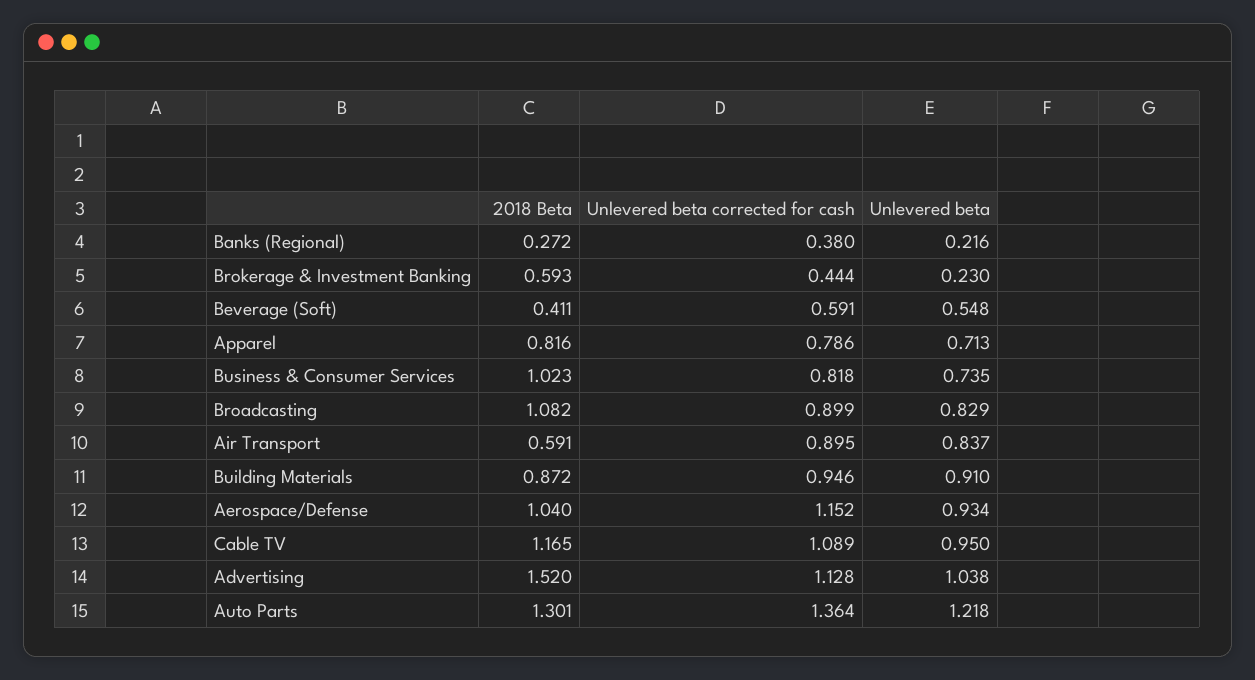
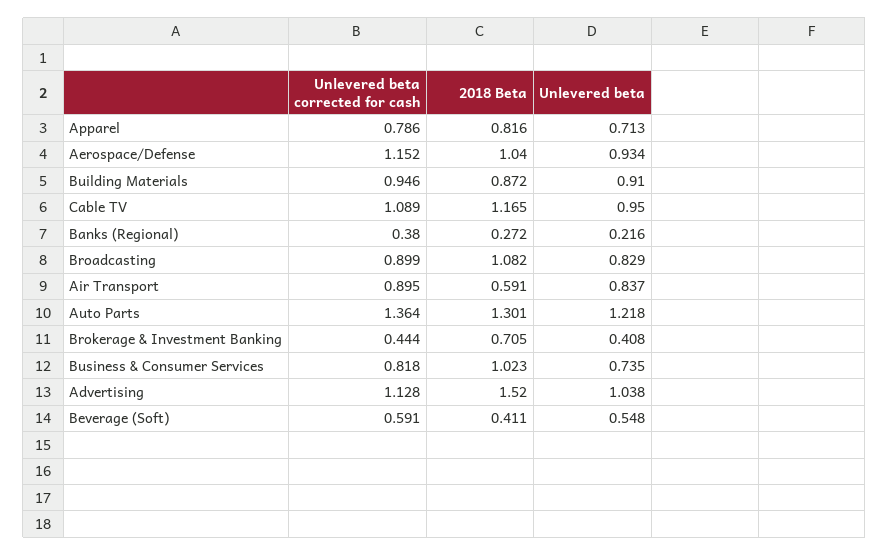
2018 Beta, Brokerage & Investment Banking: 0.593 -> 0.705
Unlevered beta, Brokerage & Investment Banking: 0.23 -> 0.408

